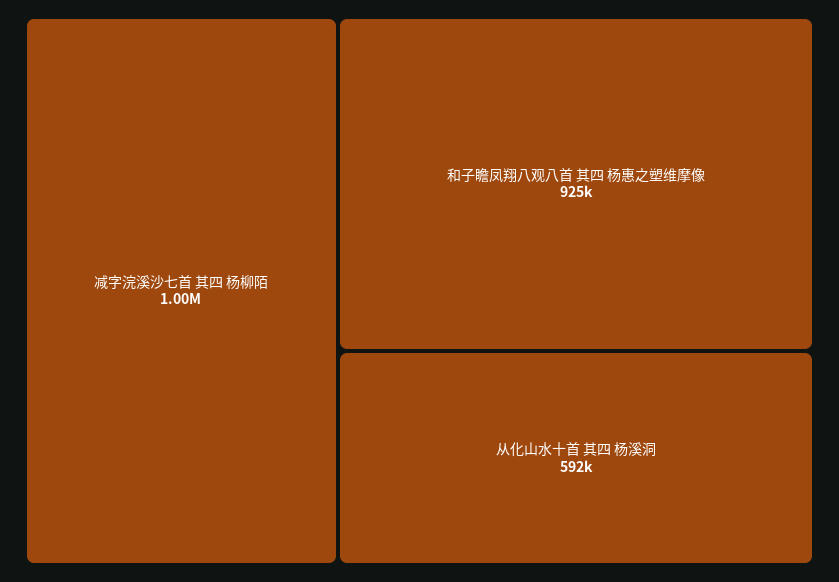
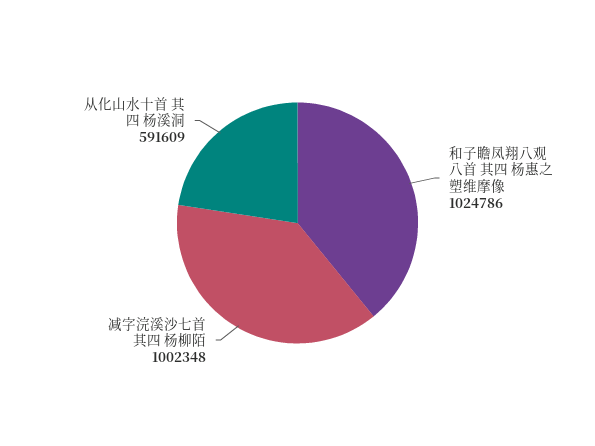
和子瞻凤翔八观八首 其四 杨惠之塑维摩像: 925000 -> 1024786

